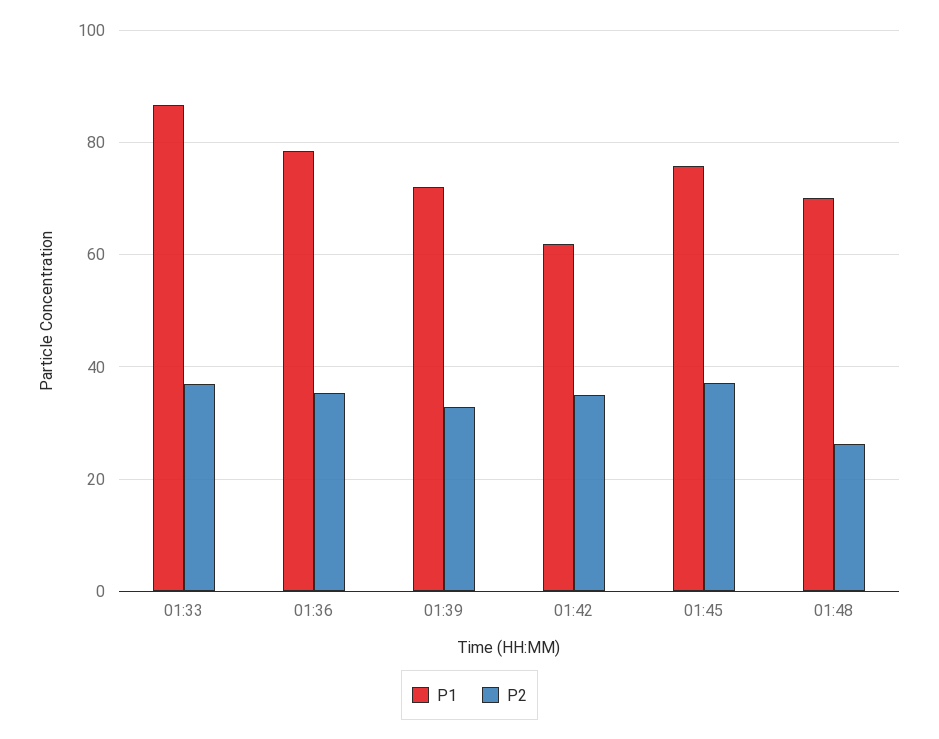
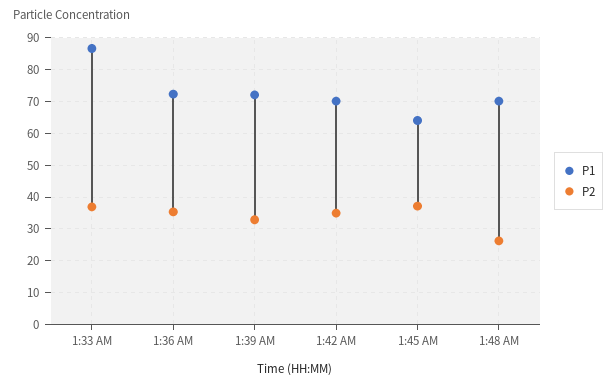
P1, 01:36: 78 -> 72
P1, 01:42: 62 -> 70
P1, 01:45: 76 -> 64

